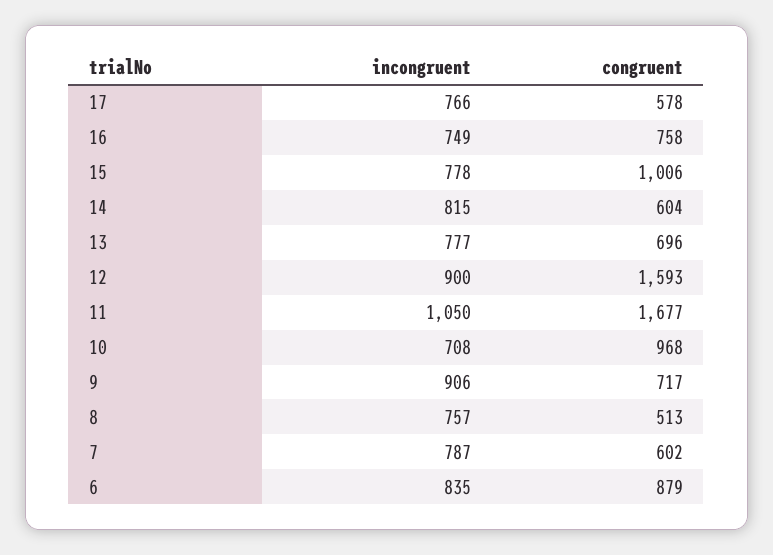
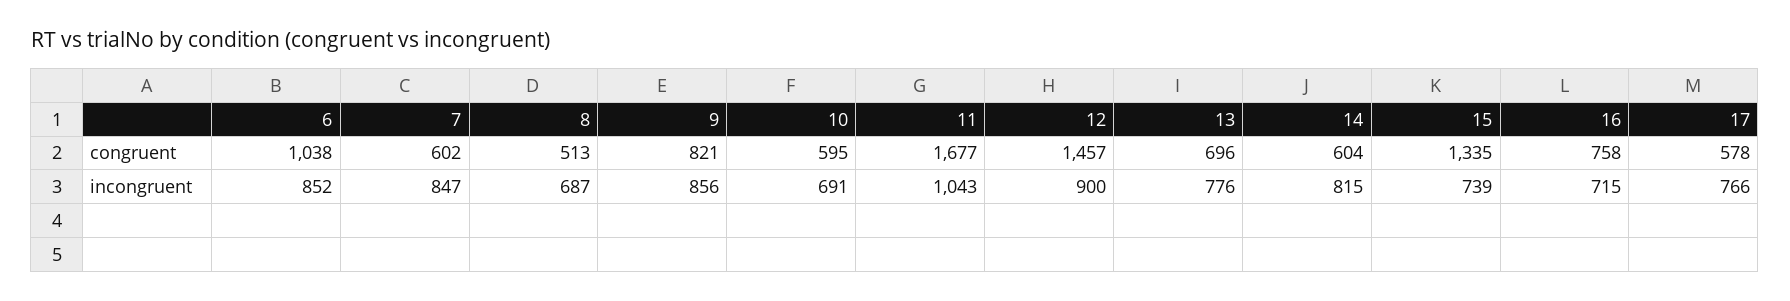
incongruent, 16: 749 -> 715
incongruent, 15: 778 -> 739
congruent, 15: 1006 -> 1335
incongruent, 13: 777 -> 776
congruent, 12: 1593 -> 1457
incongruent, 11: 1050 -> 1043
incongruent, 10: 708 -> 691
congruent, 10: 968 -> 595
incongruent, 9: 906 -> 856
congruent, 9: 717 -> 821
incongruent, 8: 757 -> 687
incongruent, 7: 787 -> 847
incongruent, 6: 835 -> 852
congruent, 6: 879 -> 1038

